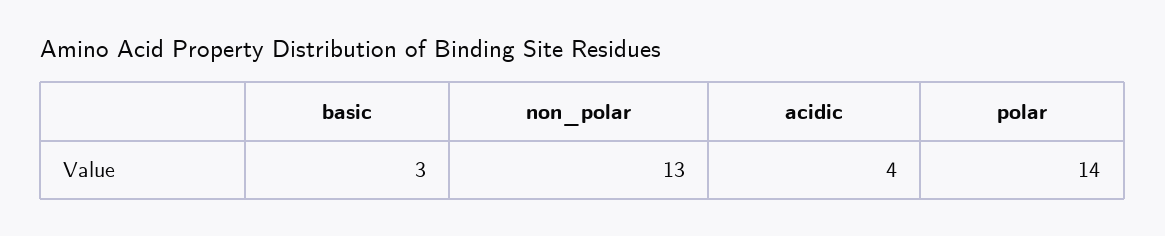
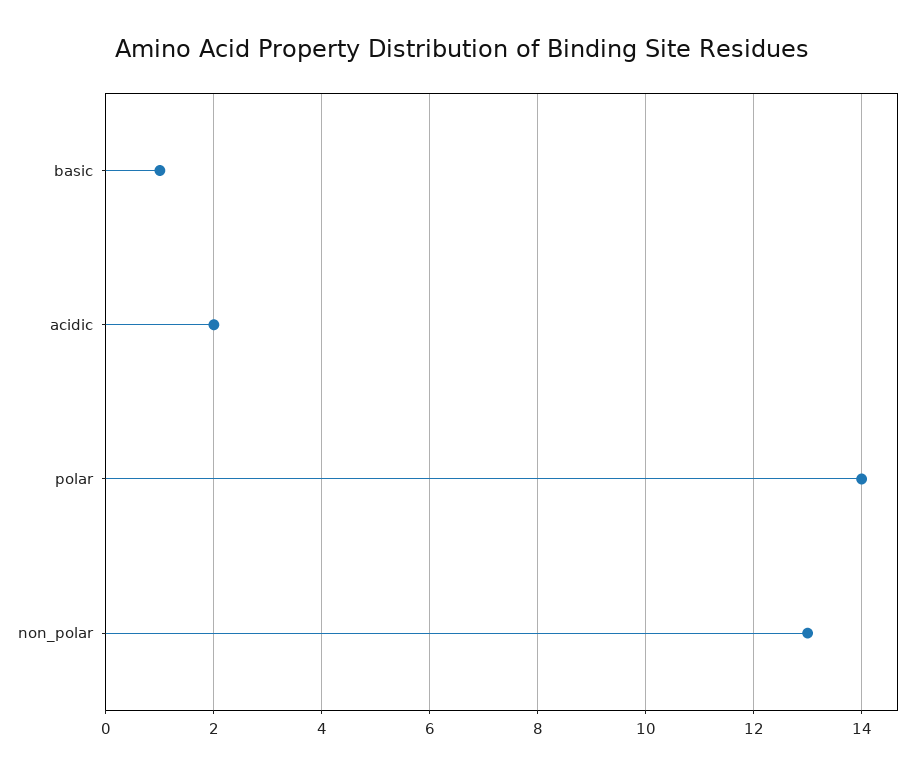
basic: 3 -> 1
acidic: 4 -> 2

